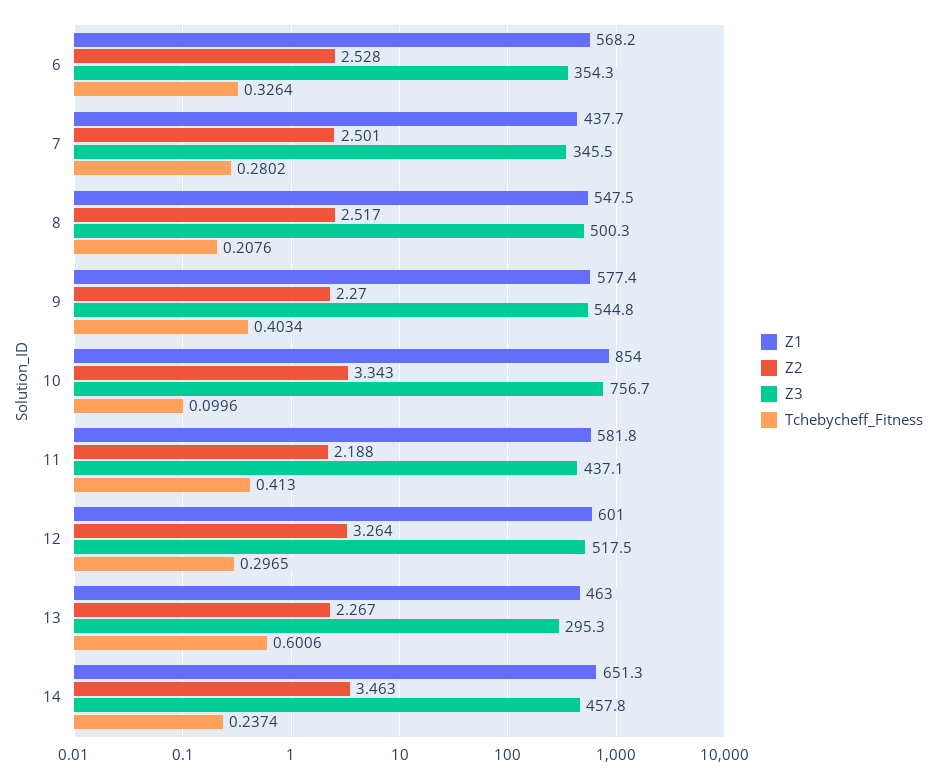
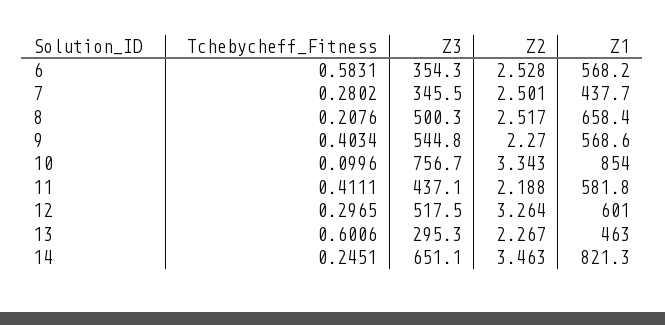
Tchebycheff_Fitness, 6: 0.3264 -> 0.5831
Z1, 8: 547.5 -> 658.4
Z1, 9: 577.4 -> 568.6
Tchebycheff_Fitness, 11: 0.413 -> 0.4111
Z1, 14: 651.3 -> 821.3
Z3, 14: 457.8 -> 651.1
Tchebycheff_Fitness, 14: 0.2374 -> 0.2451

